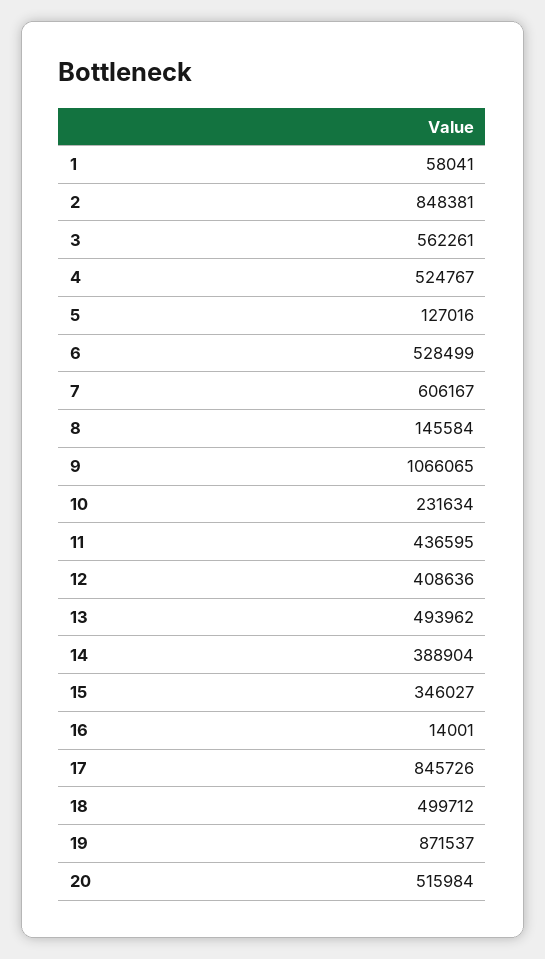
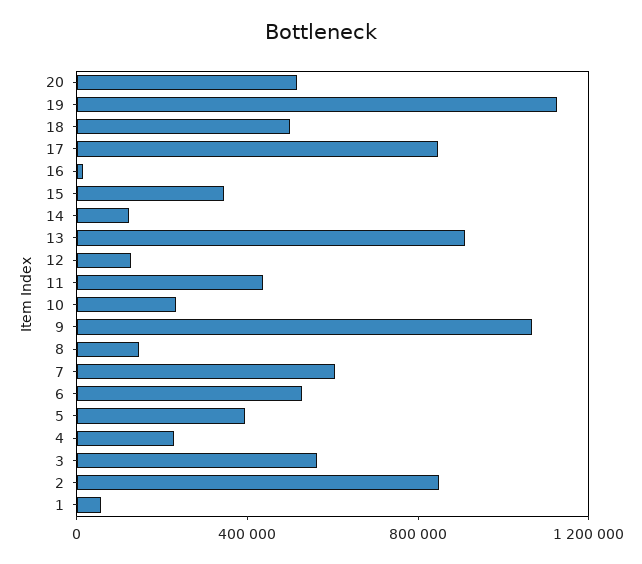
4: 524767 -> 200000
5: 127016 -> 400000
12: 408636 -> 100000
13: 493962 -> 900000
14: 388904 -> 100000
19: 871537 -> 1100000

